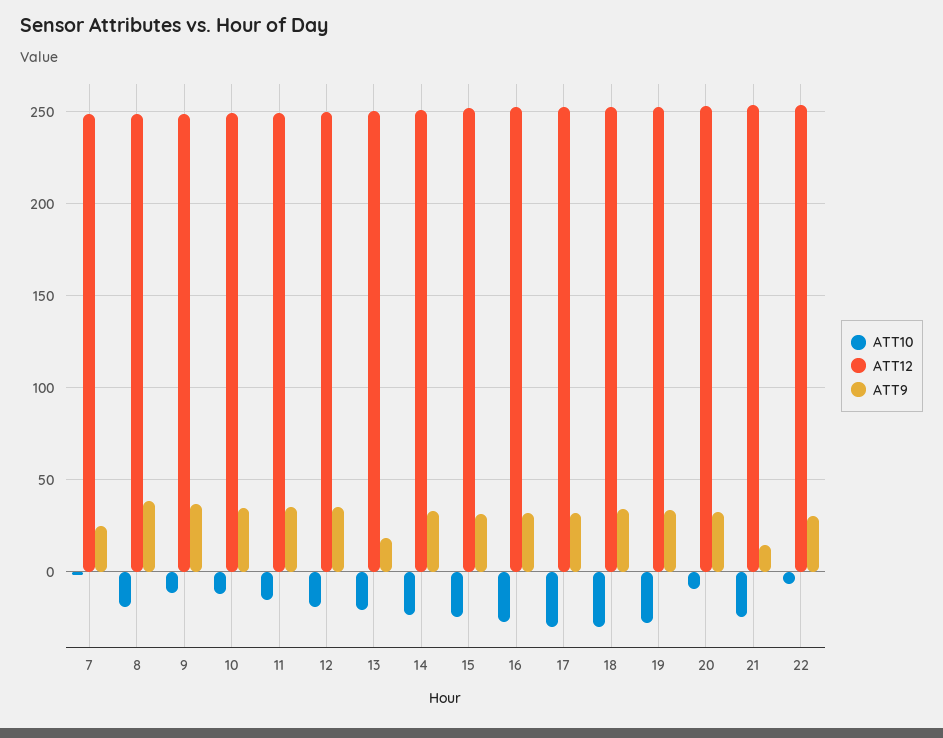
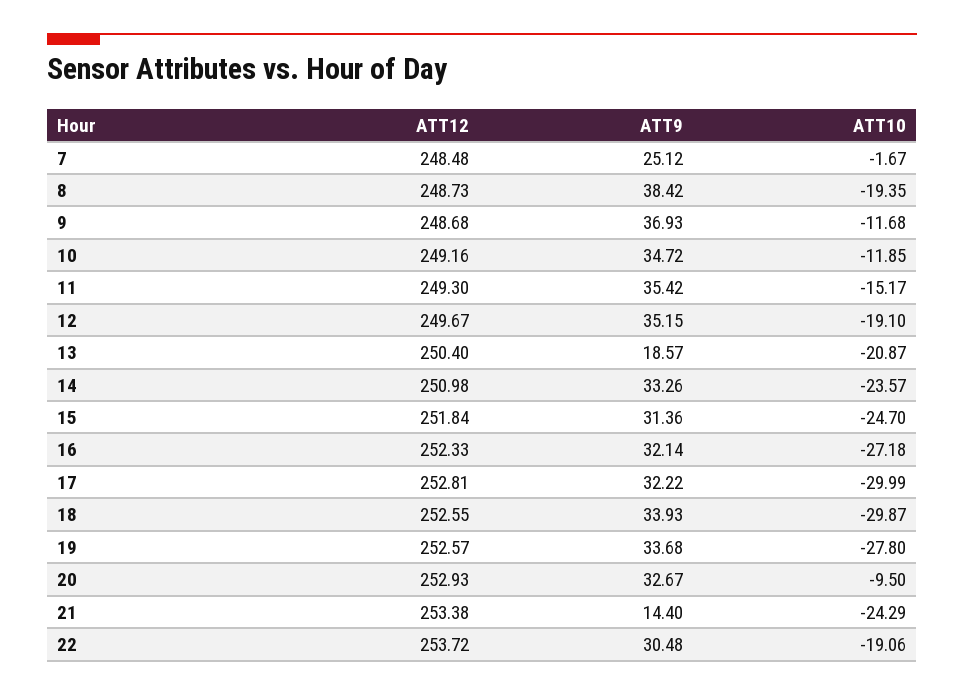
ATT10, 22: -5 -> -19.06

